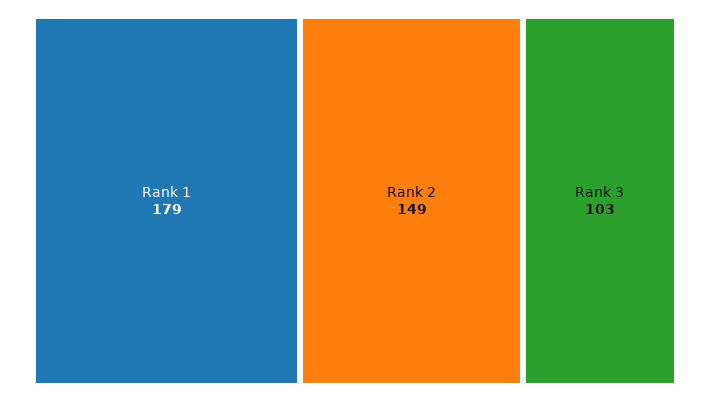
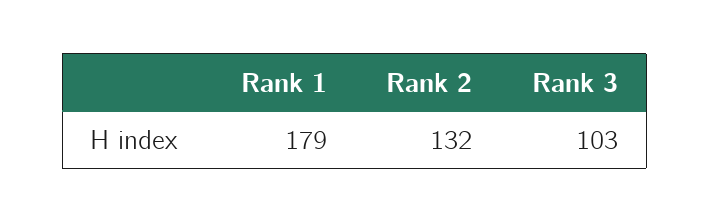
Rank 2: 149 -> 132

